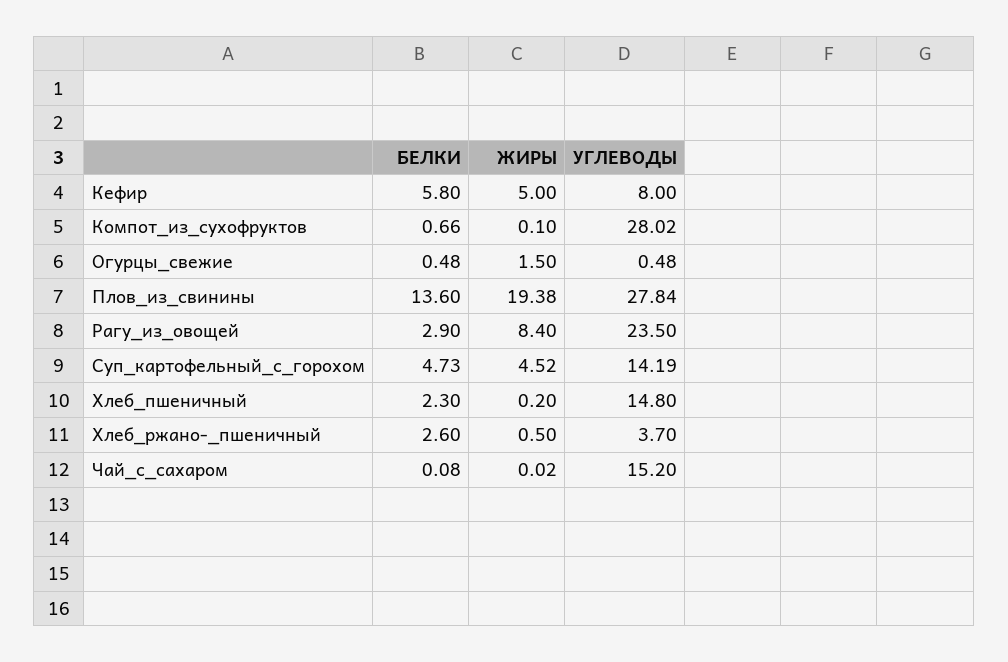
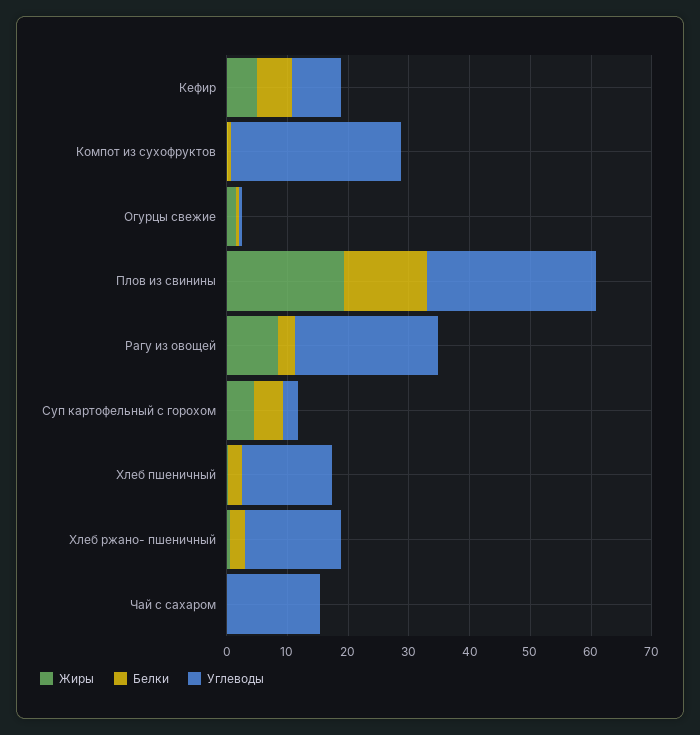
УГЛЕВОДЫ, Суп_картофельный_с_горохом: 14.19 -> 2
УГЛЕВОДЫ, Хлеб_ржано-_пшеничный: 3.7 -> 16

